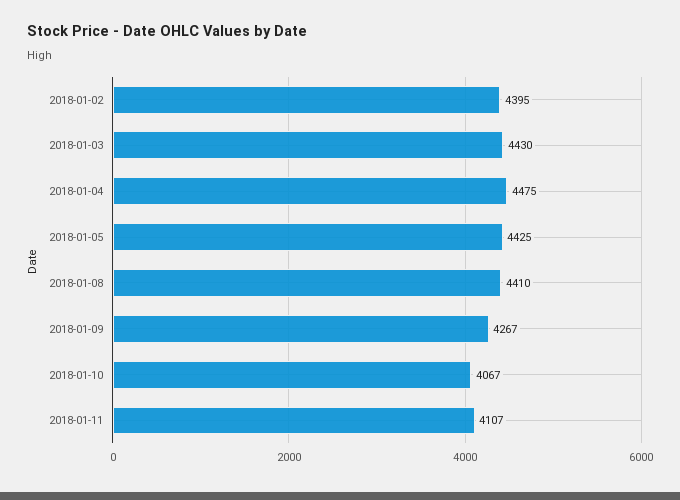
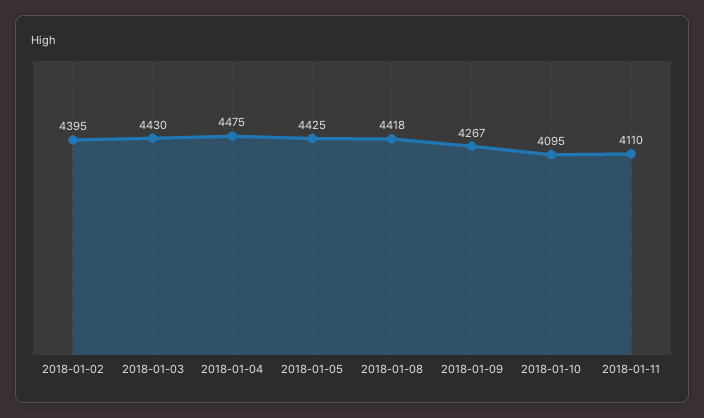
2018-01-08: 4410 -> 4418
2018-01-10: 4067 -> 4095
2018-01-11: 4107 -> 4110

